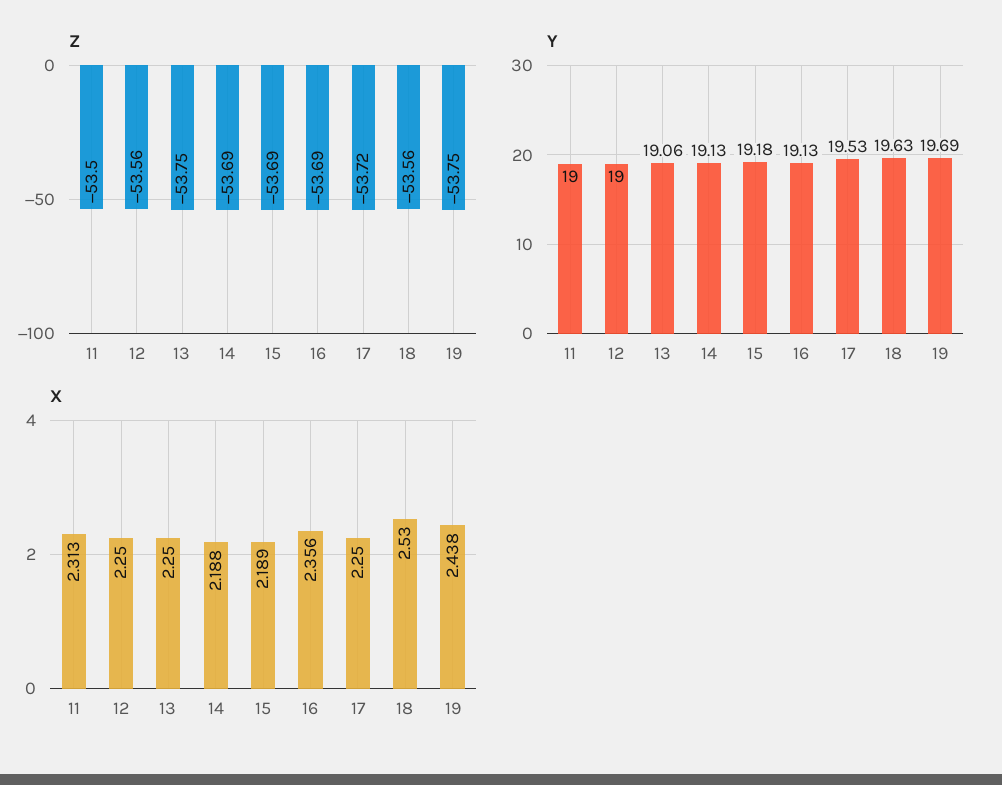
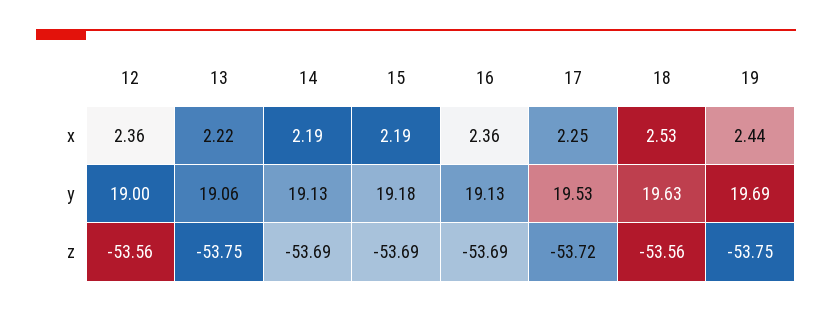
Z, 11: -53.5 -> none
Y, 11: 19 -> none
X, 11: 2.313 -> none
X, 12: 2.25 -> 2.36
X, 13: 2.25 -> 2.22

